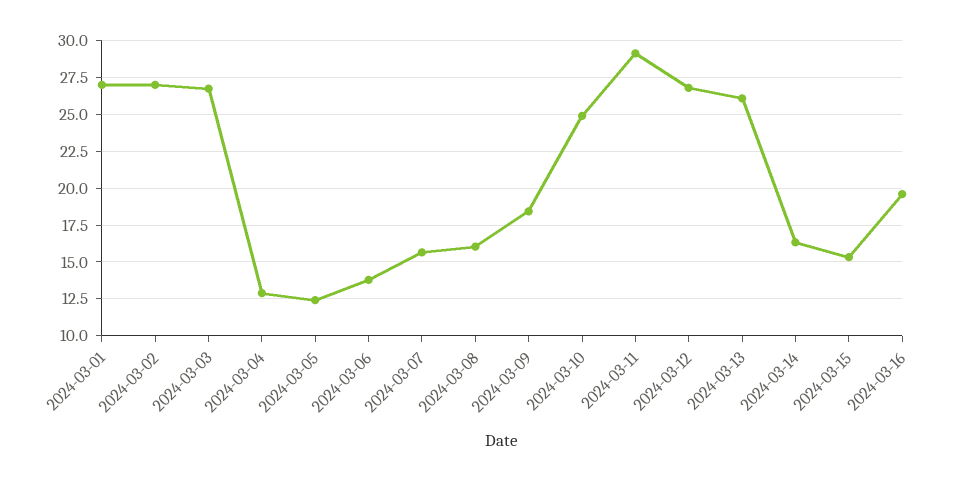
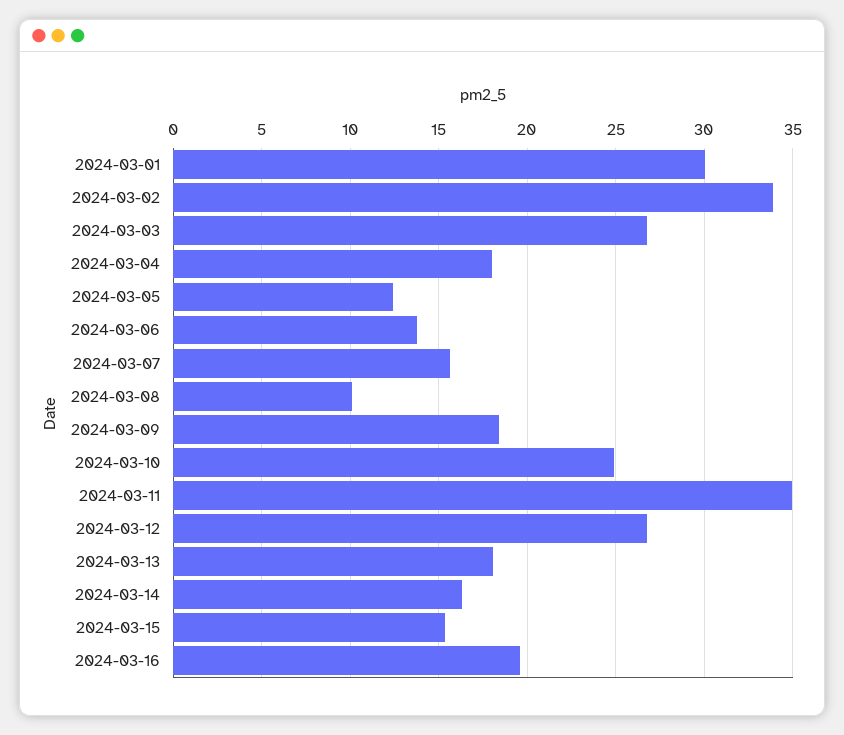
2024-03-01: 27 -> 30
2024-03-02: 27 -> 34
2024-03-04: 13 -> 18
2024-03-08: 16 -> 10
2024-03-11: 29 -> 35
2024-03-13: 26 -> 18

